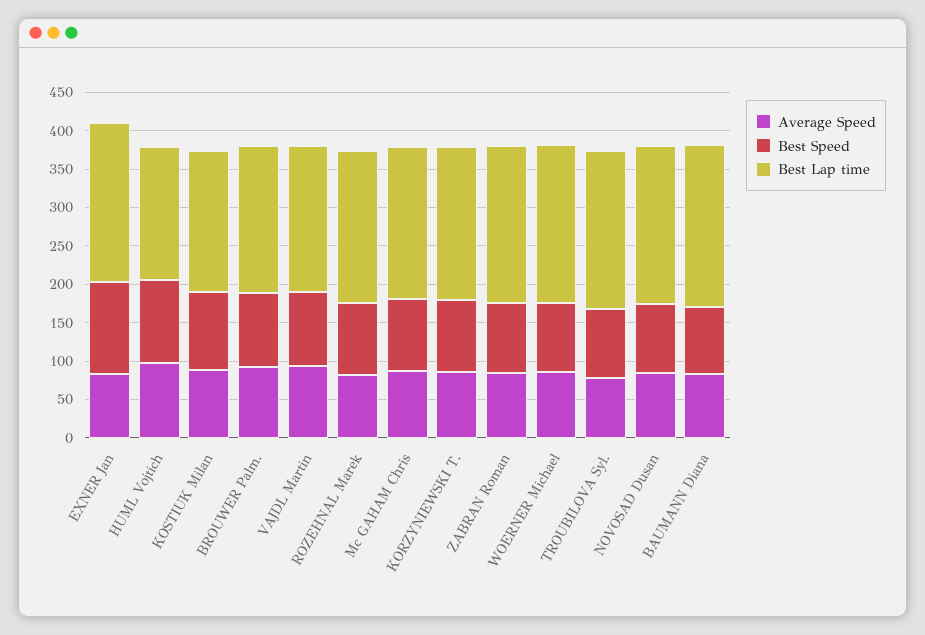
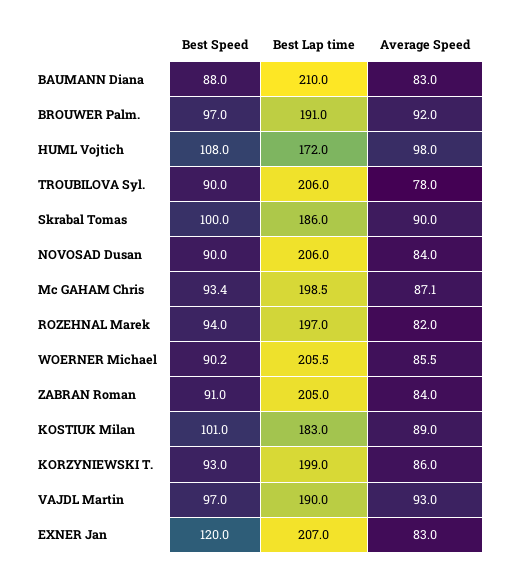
Best Speed, Skrabal Tomas: none -> 100
Best Lap time, Skrabal Tomas: none -> 186
Average Speed, Skrabal Tomas: none -> 90

